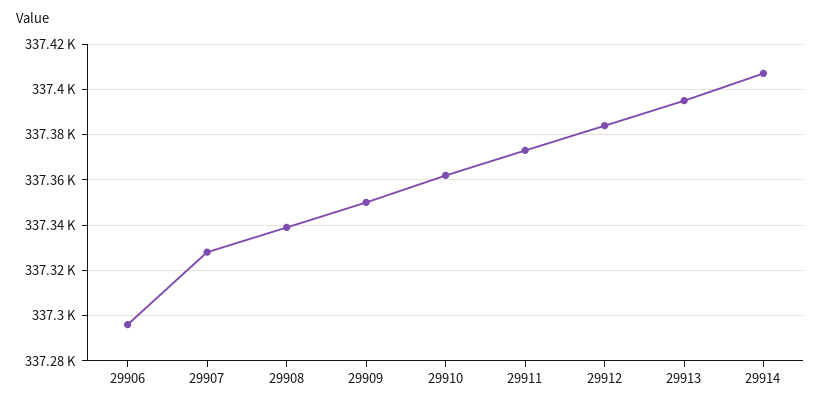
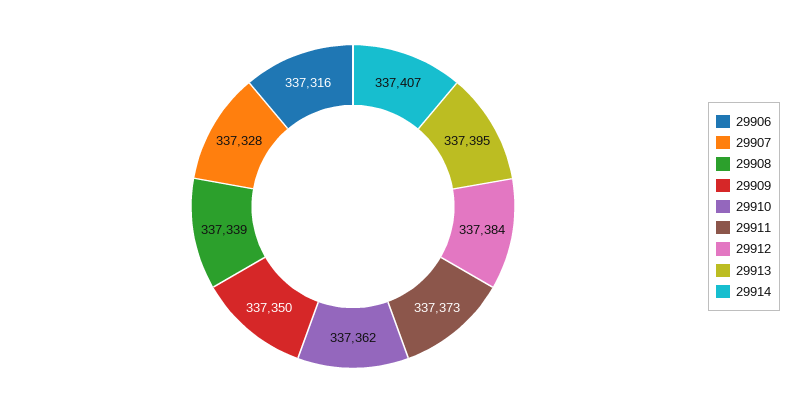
29906: 337295 -> 337316

